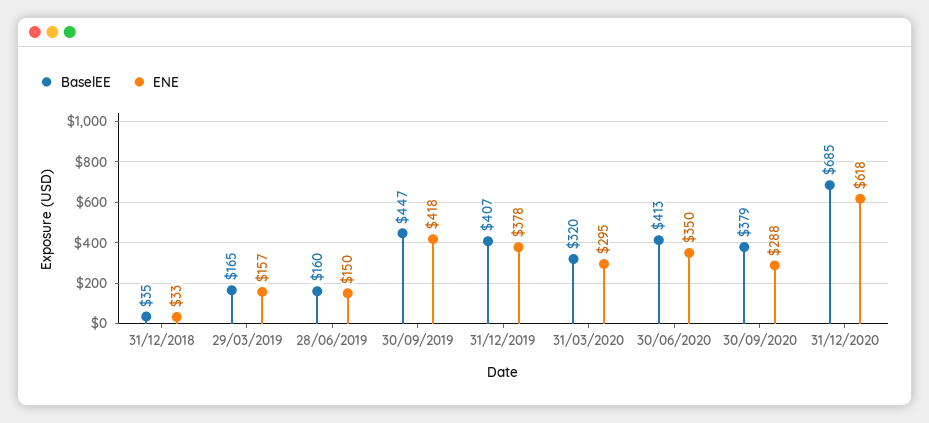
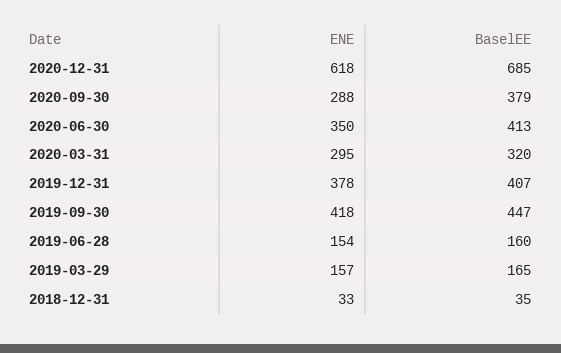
ENE, 28/06/2019: 150 -> 154

